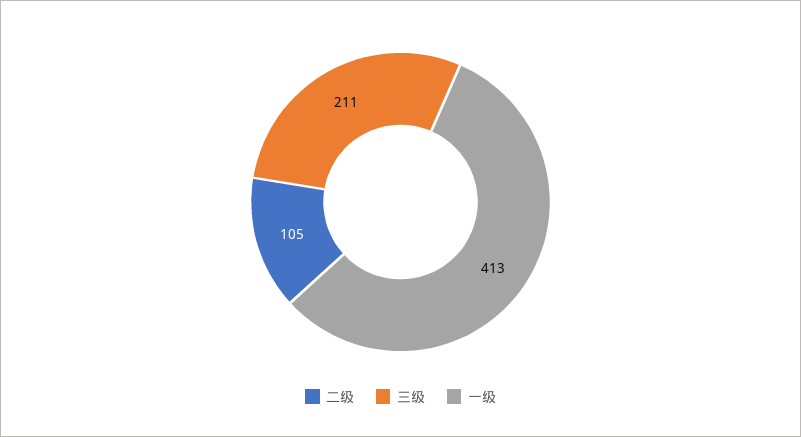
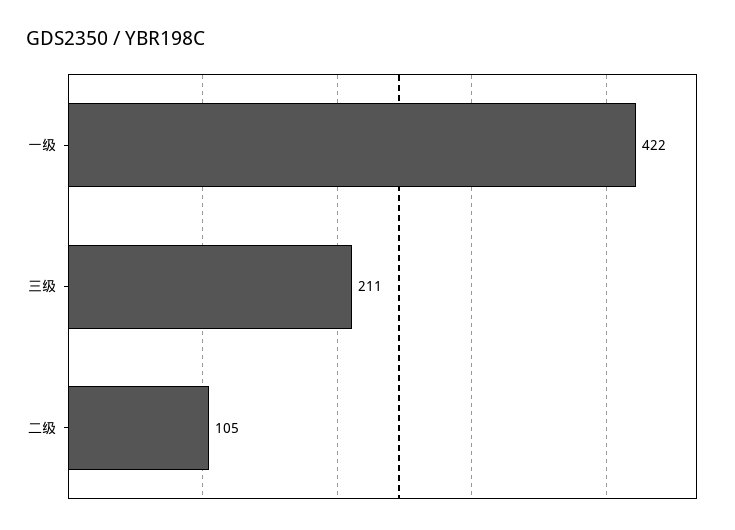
一级: 413 -> 422

